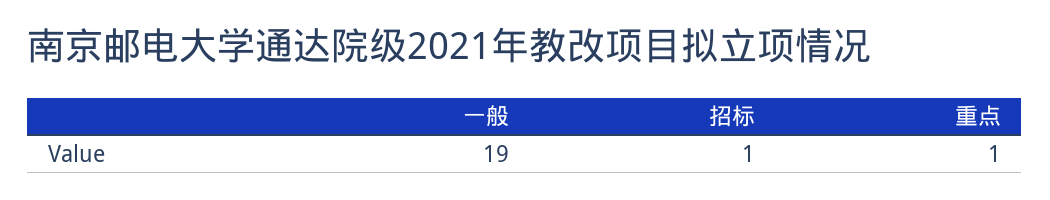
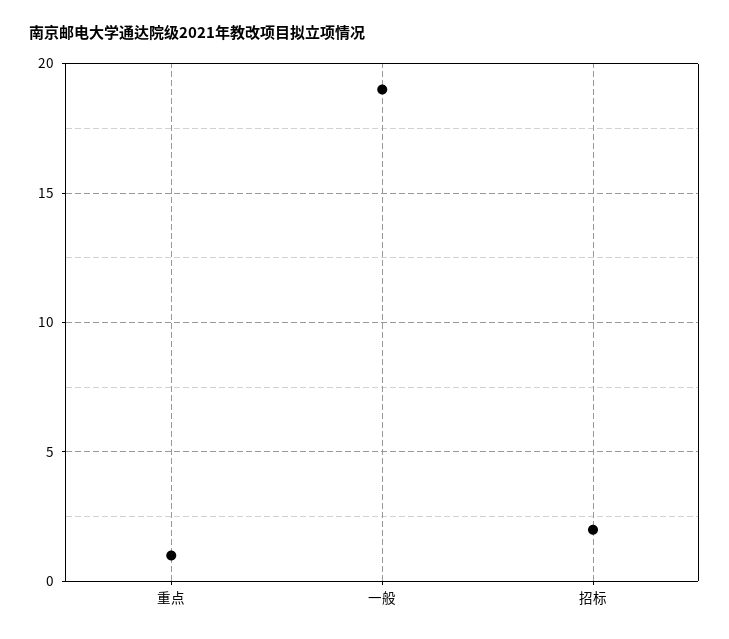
招标: 1 -> 2

